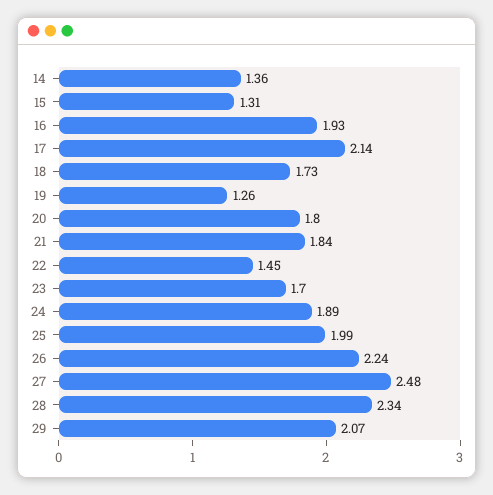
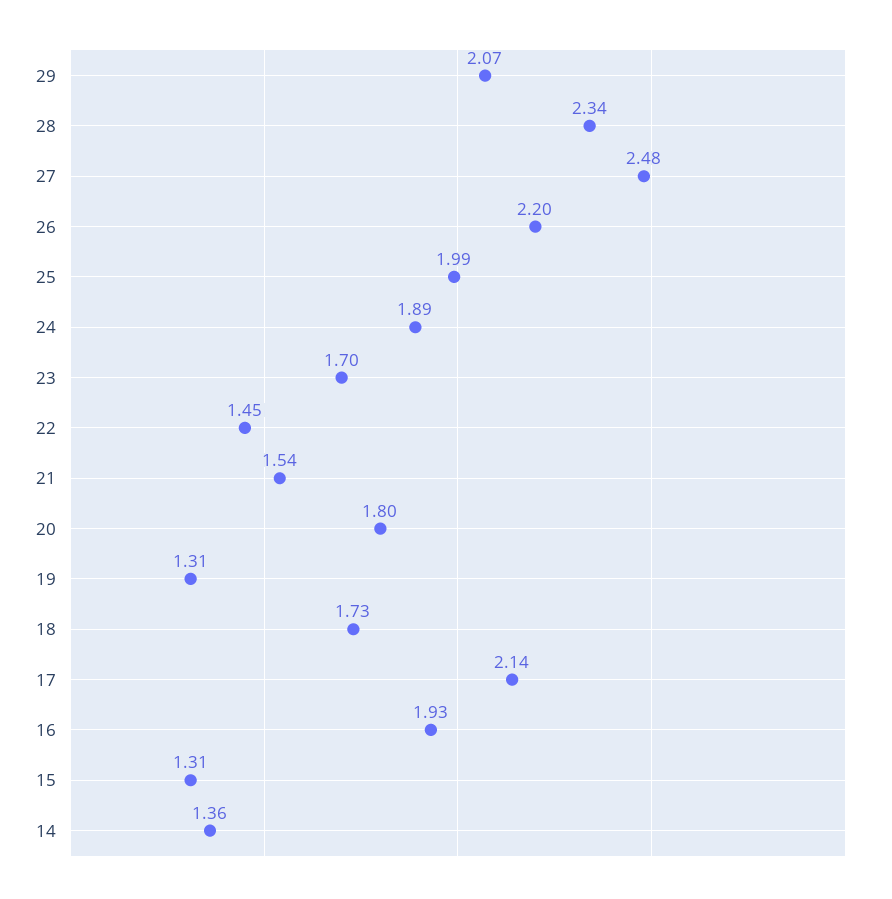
19: 1.26 -> 1.31
21: 1.84 -> 1.54
26: 2.24 -> 2.2

